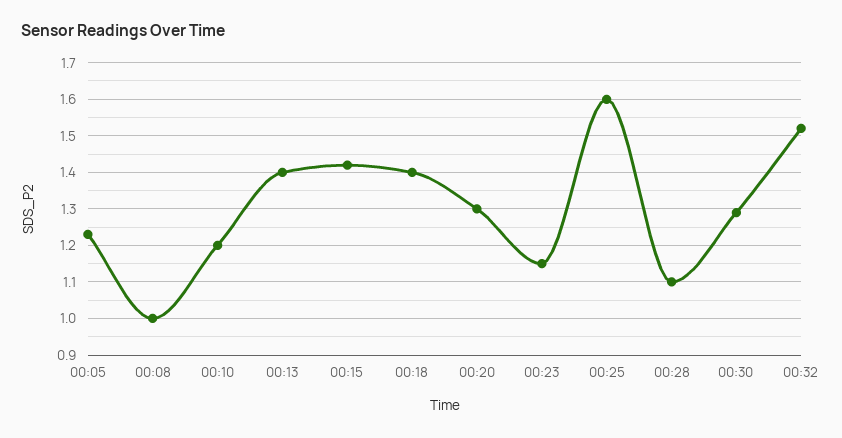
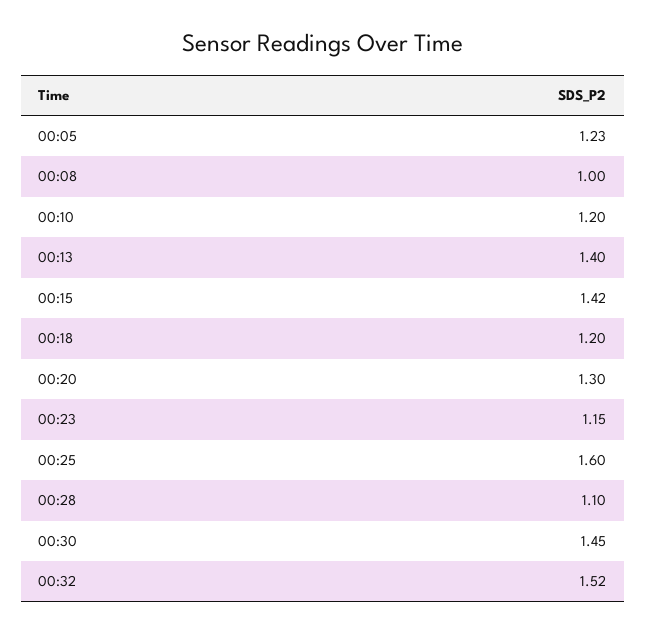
00:18: 1.4 -> 1.2
00:30: 1.3 -> 1.45

